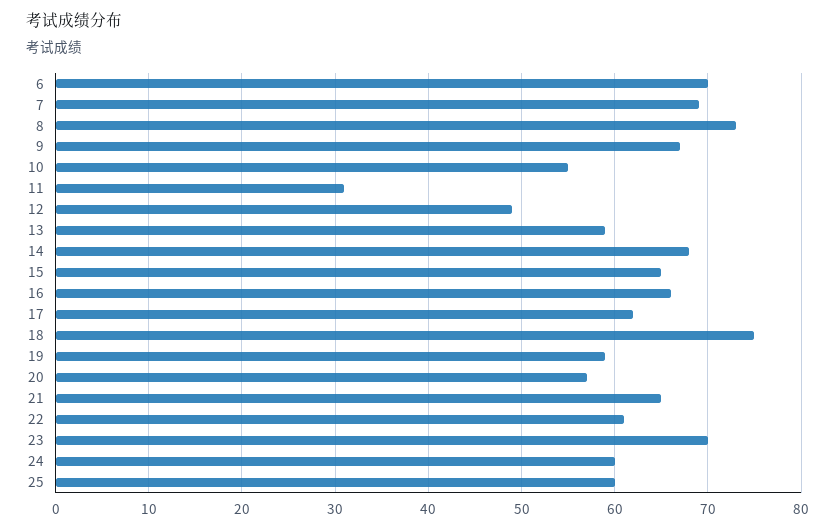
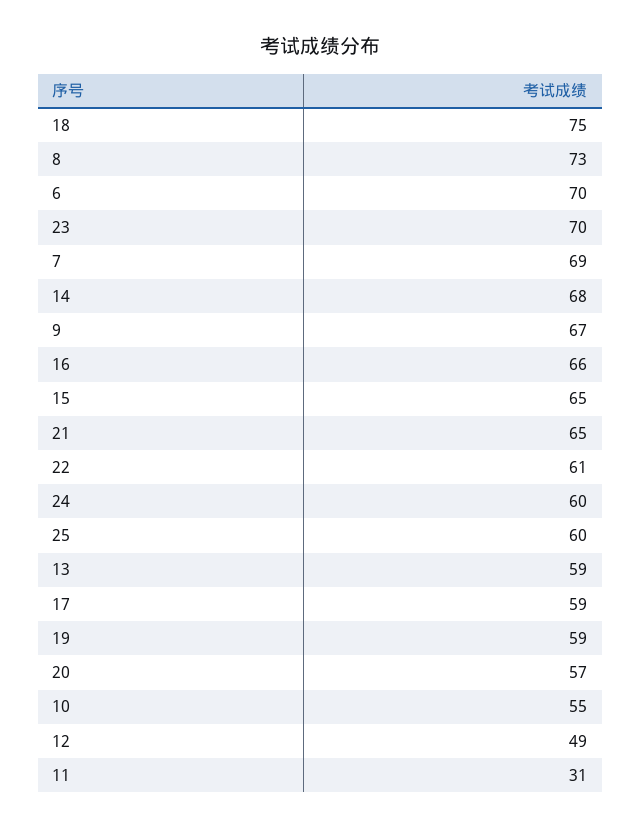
17: 62 -> 59

